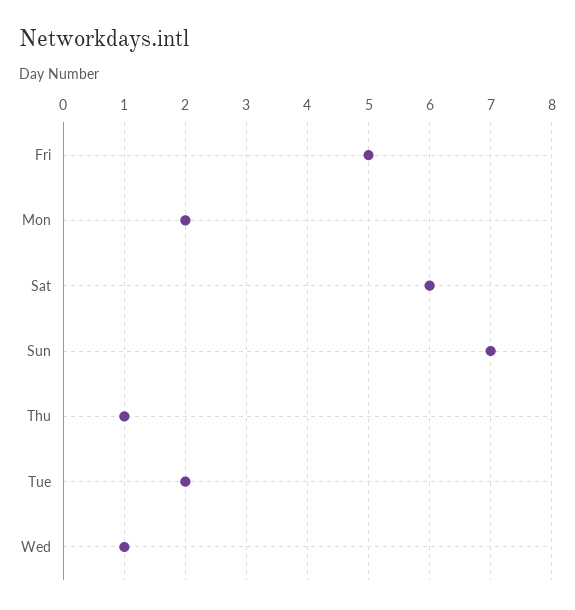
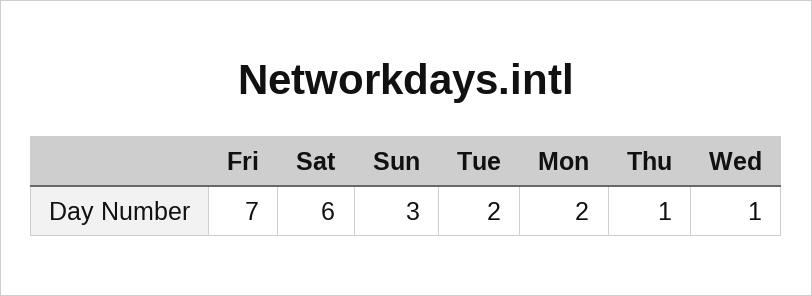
Fri: 5 -> 7
Sun: 7 -> 3

